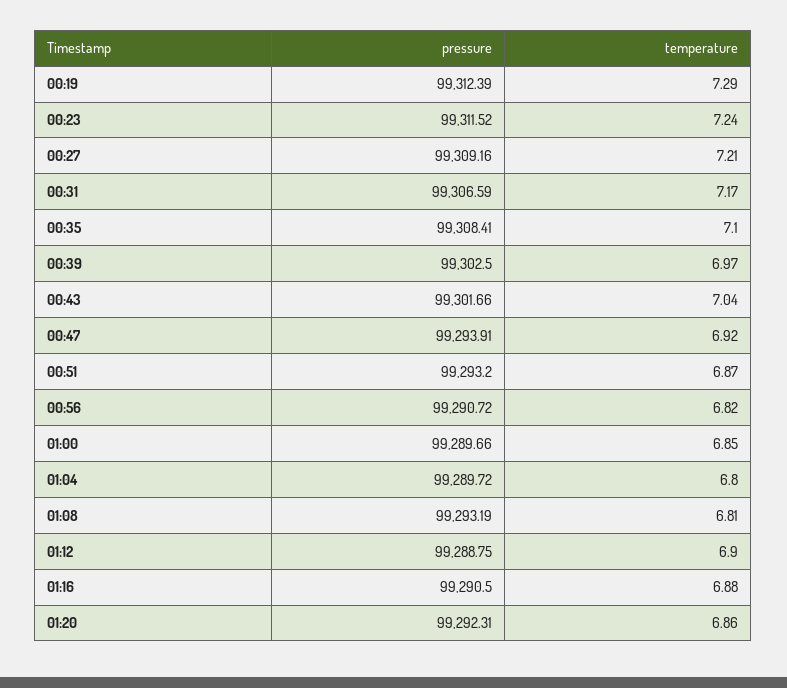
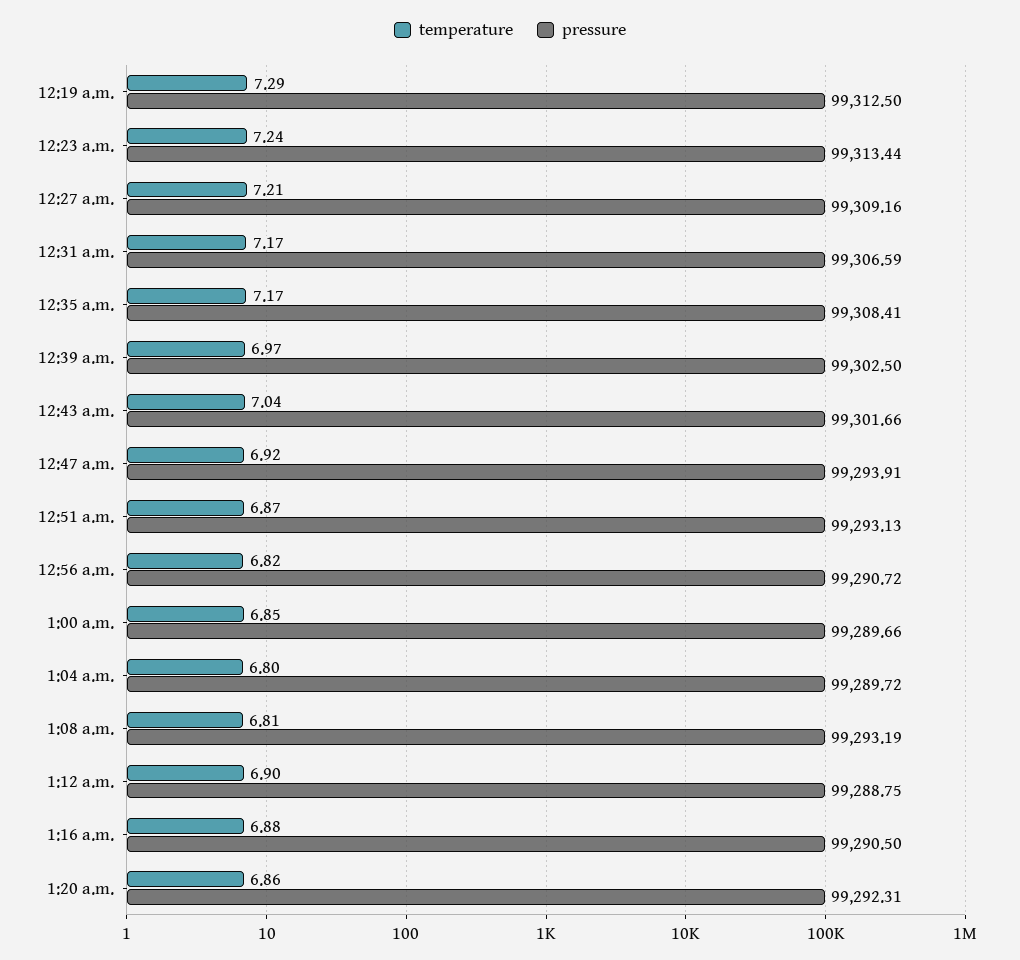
pressure, 00:19: 99312.39 -> 99312.5
pressure, 00:23: 99311.52 -> 99313.44
temperature, 00:35: 7.1 -> 7.17
pressure, 00:51: 99293.2 -> 99293.13

